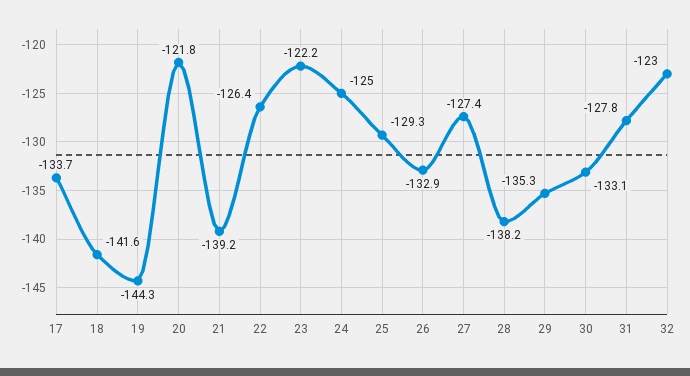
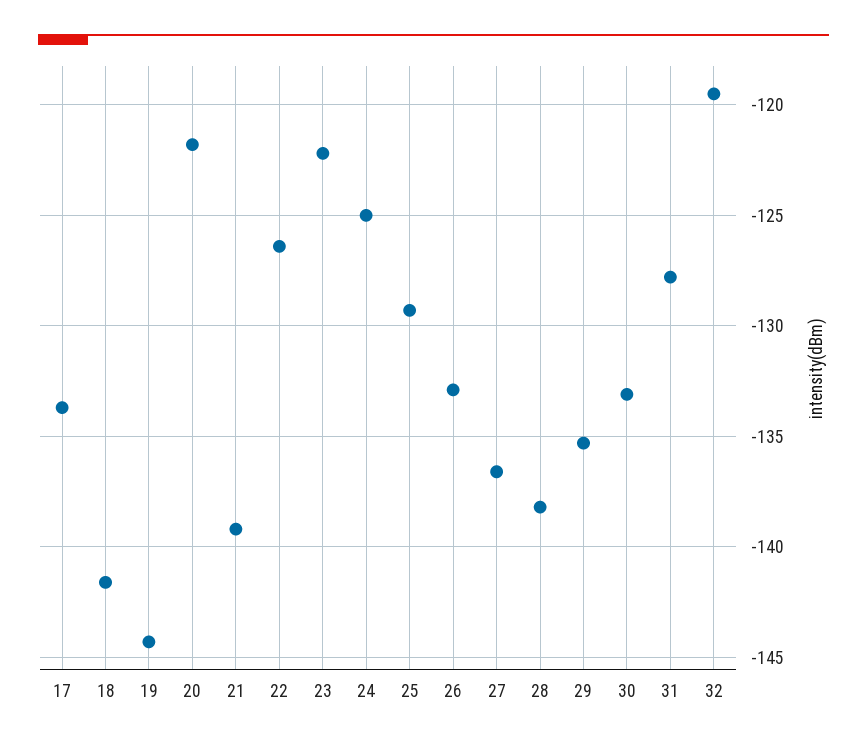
27: -127.4 -> -136.5
32: -123 -> -119.5

